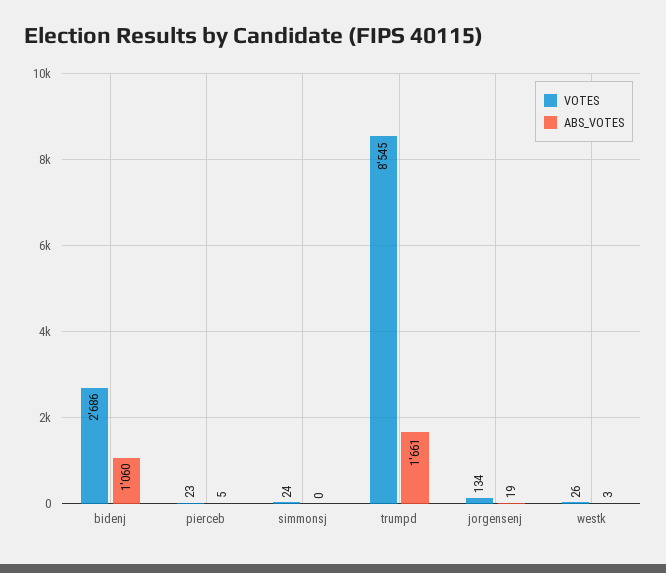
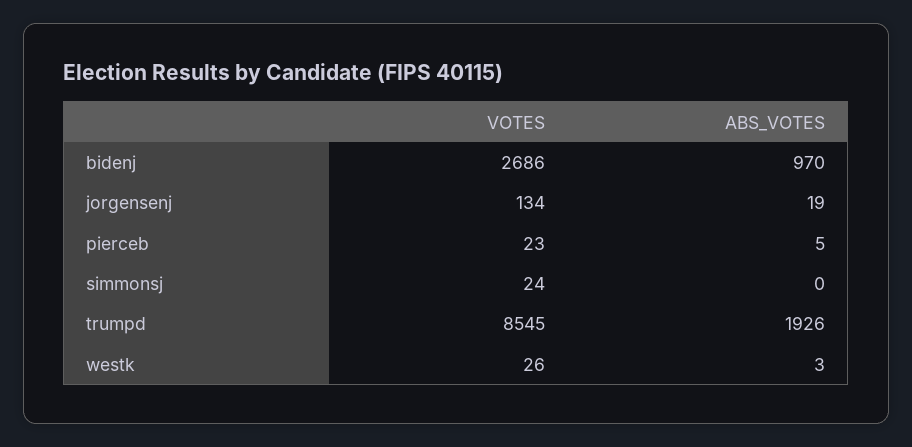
ABS_VOTES, bidenj: 1060 -> 970
ABS_VOTES, trumpd: 1661 -> 1926

